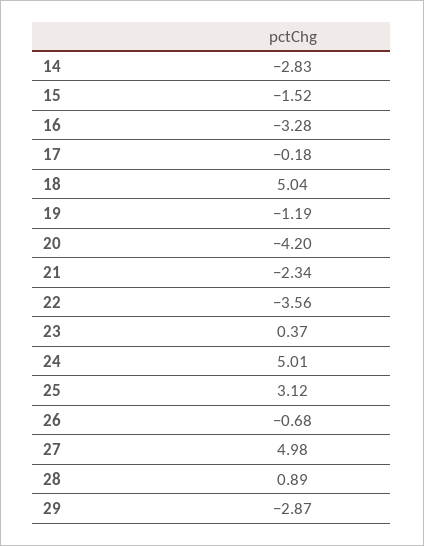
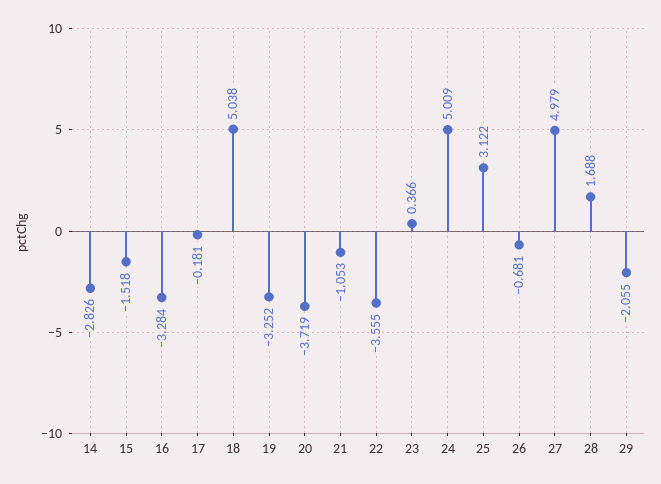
19: -1.19 -> -3.252
20: -4.2 -> -3.719
21: -2.34 -> -1.053
28: 0.89 -> 1.688
29: -2.87 -> -2.055

